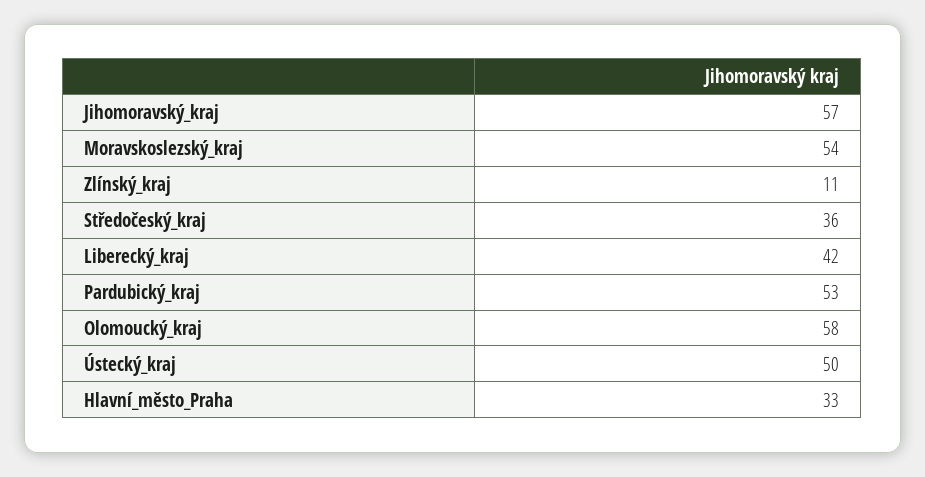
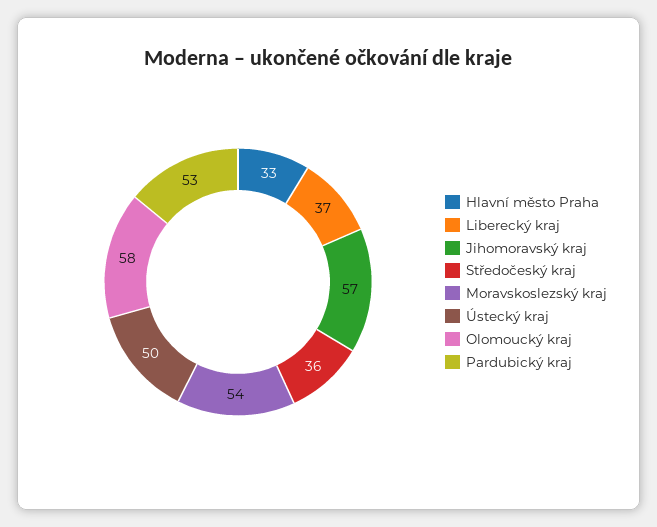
Zlínský_kraj: 11 -> none
Liberecký_kraj: 42 -> 37

